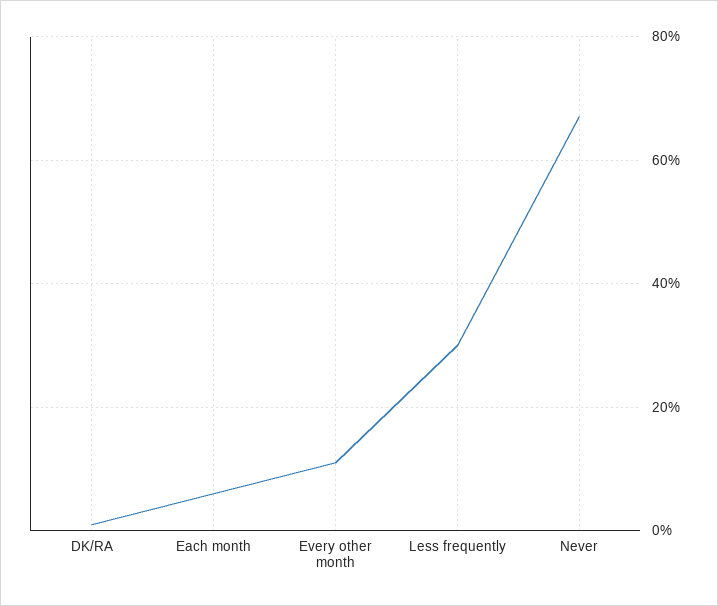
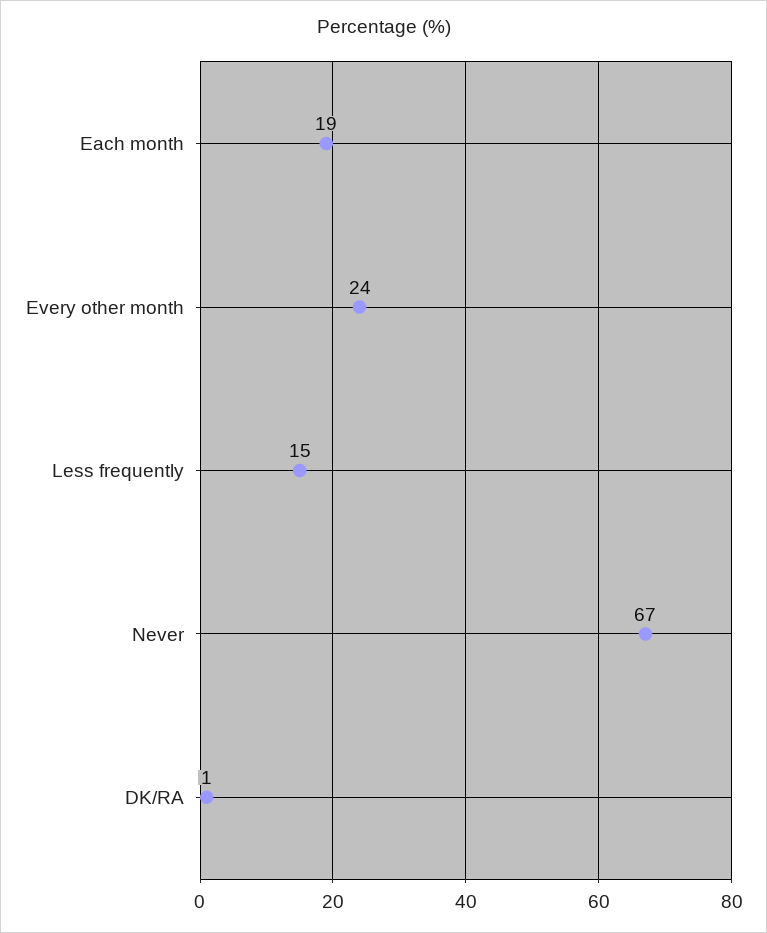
Each month: 5 -> 19
Every other month: 10 -> 24
Less frequently: 30 -> 15

